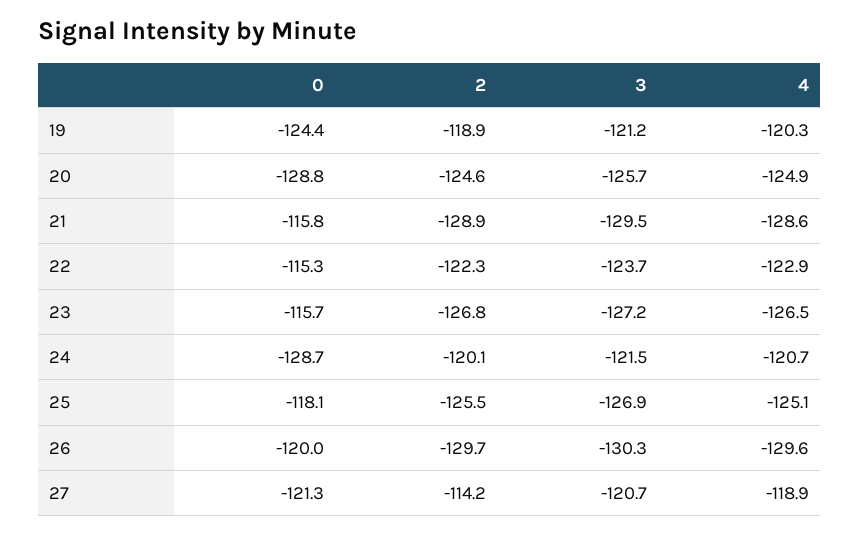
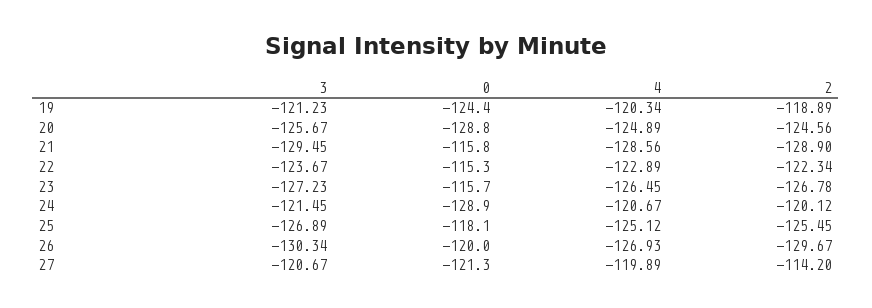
0, 24: -128.7 -> -128.9
4, 26: -129.6 -> -126.93
4, 27: -118.9 -> -119.89

